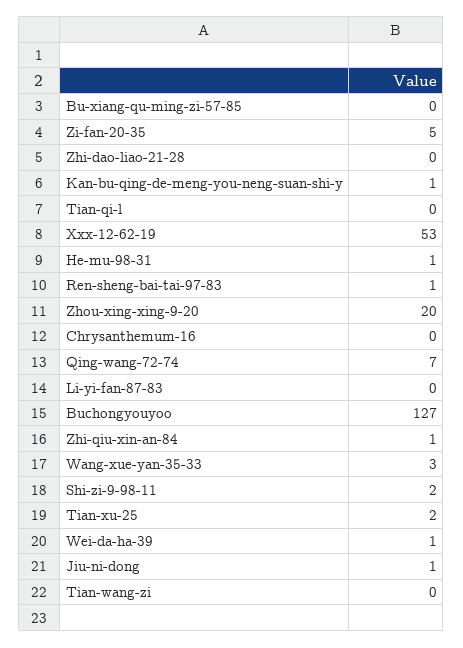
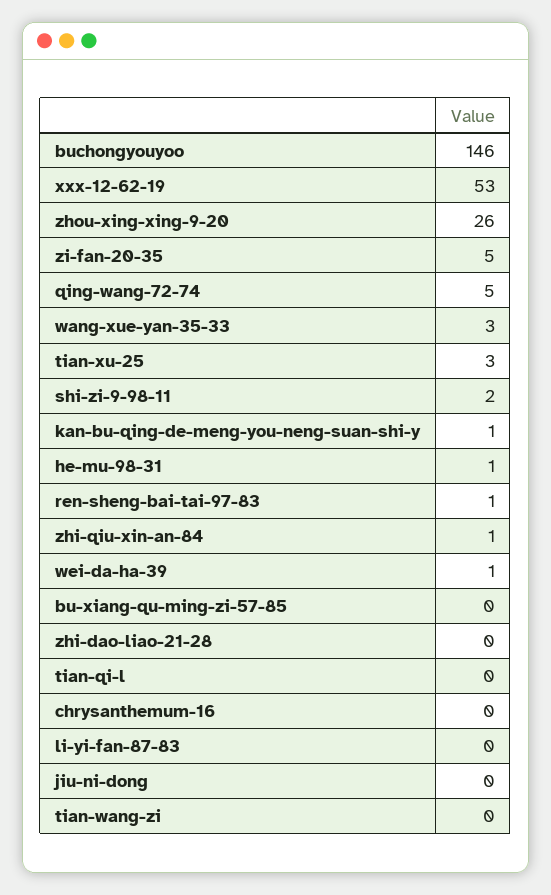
Zhou-xing-xing-9-20: 20 -> 26
Qing-wang-72-74: 7 -> 5
Buchongyouyoo: 127 -> 146
Tian-xu-25: 2 -> 3
Jiu-ni-dong: 1 -> 0

